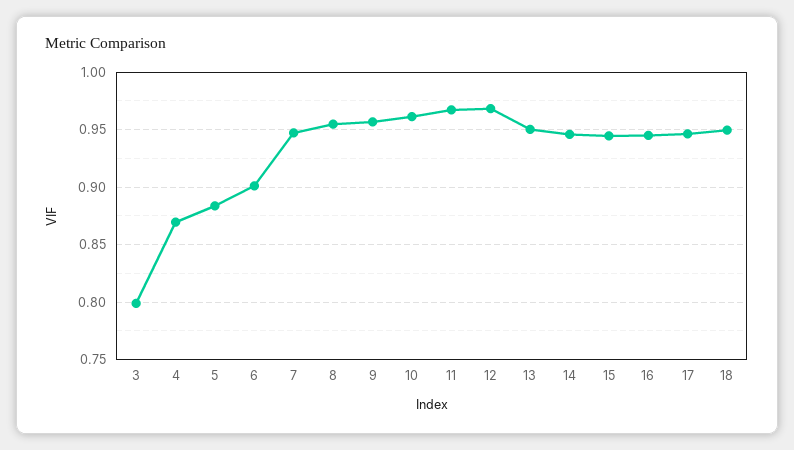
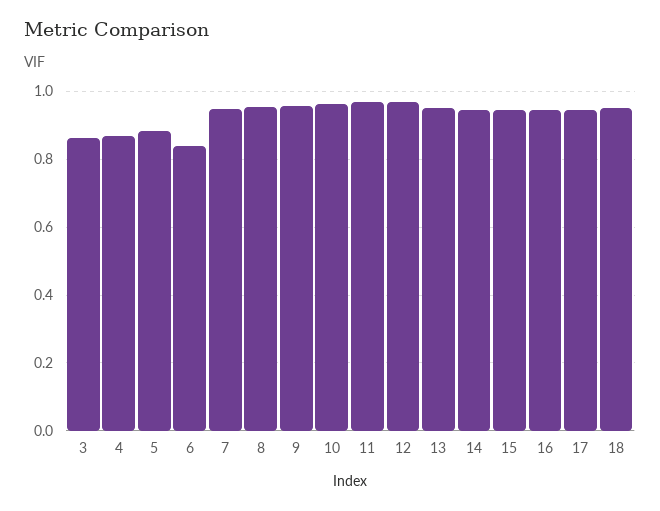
3: 0.8 -> 0.86
6: 0.9 -> 0.84

